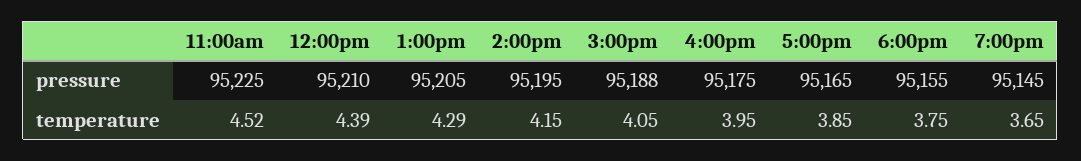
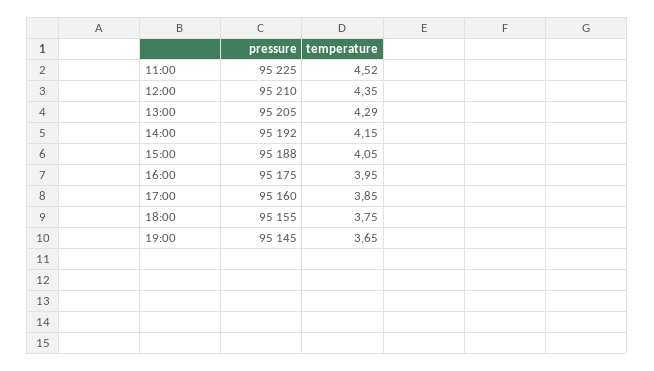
2:00pm, pressure: 95195 -> 95192
5:00pm, pressure: 95165 -> 95160
12:00pm, temperature: 4.39 -> 4.35

